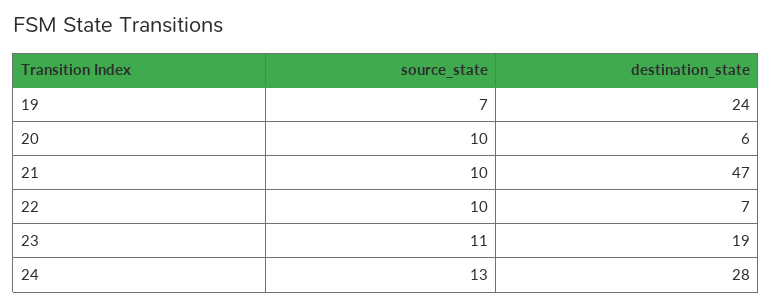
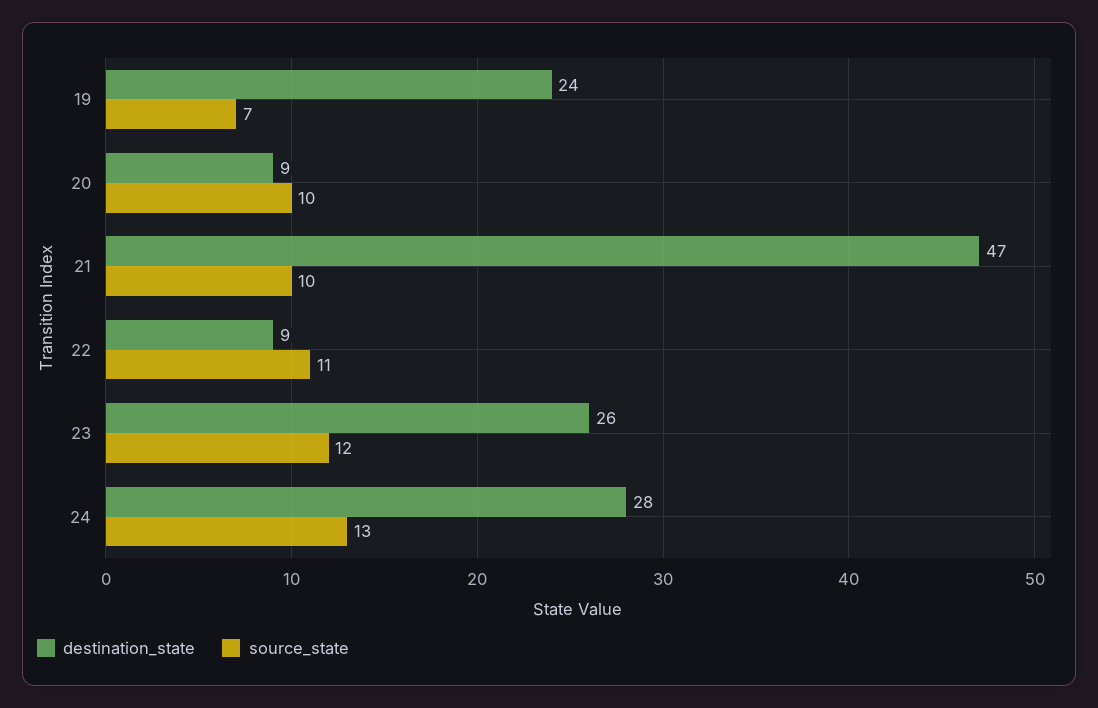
destination_state, 20: 6 -> 9
source_state, 22: 10 -> 11
destination_state, 22: 7 -> 9
source_state, 23: 11 -> 12
destination_state, 23: 19 -> 26

